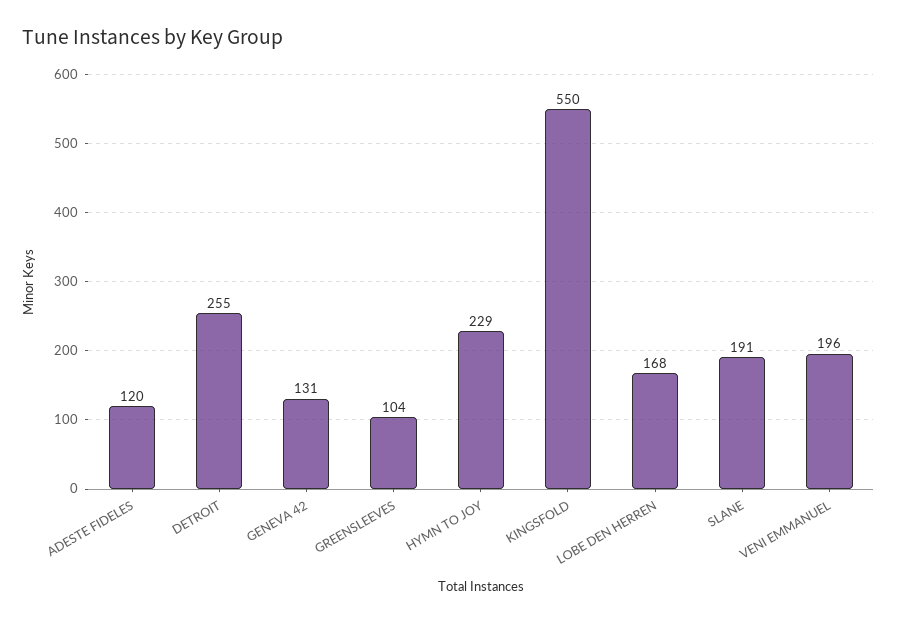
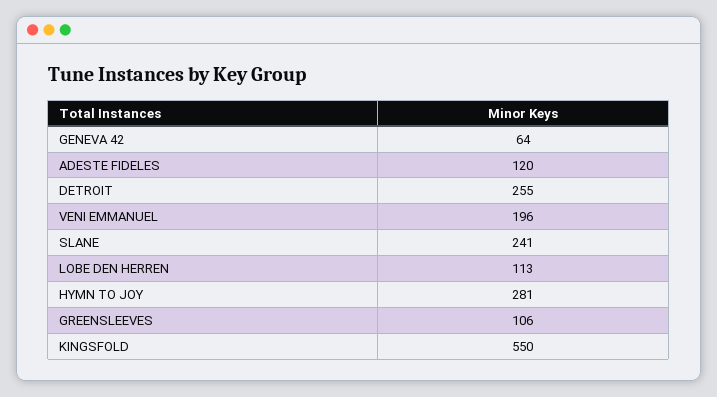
GENEVA 42: 131 -> 64
GREENSLEEVES: 104 -> 106
HYMN TO JOY: 229 -> 281
LOBE DEN HERREN: 168 -> 113
SLANE: 191 -> 241

